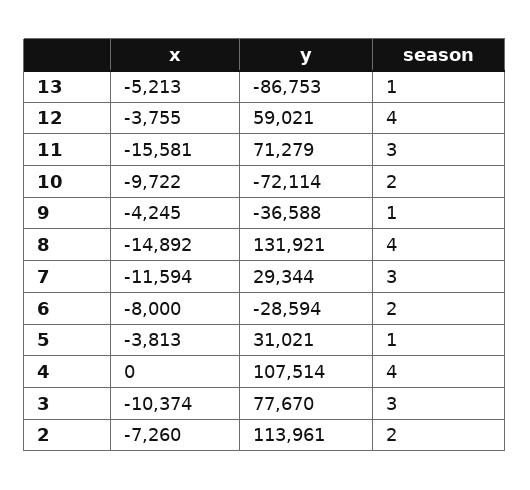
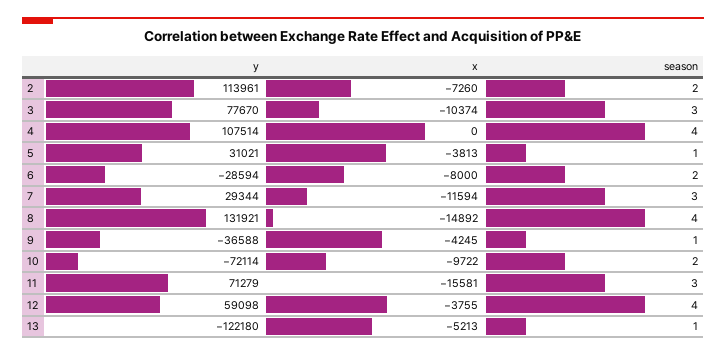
y, 13: -86753 -> -122180
y, 12: 59021 -> 59098

